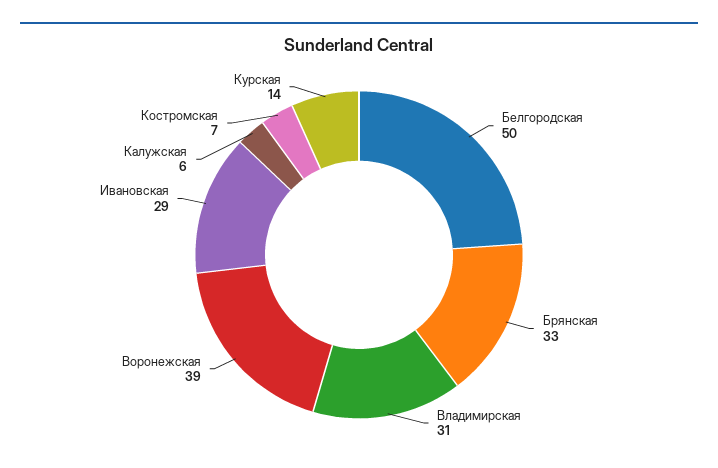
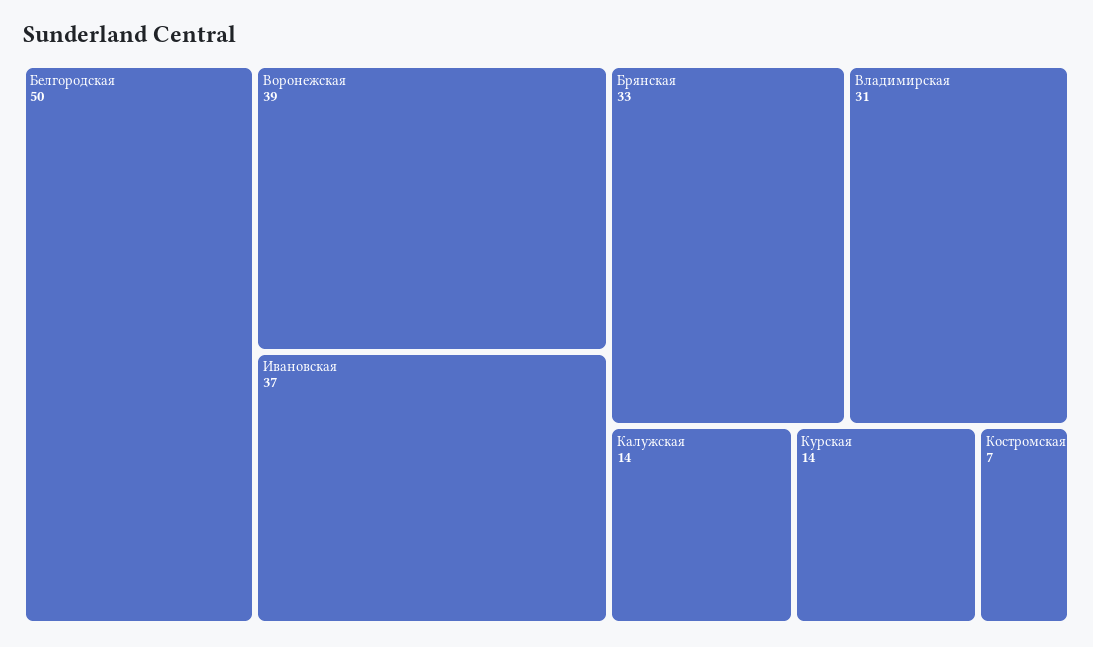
Ивановская: 29 -> 37
Калужская: 6 -> 14

